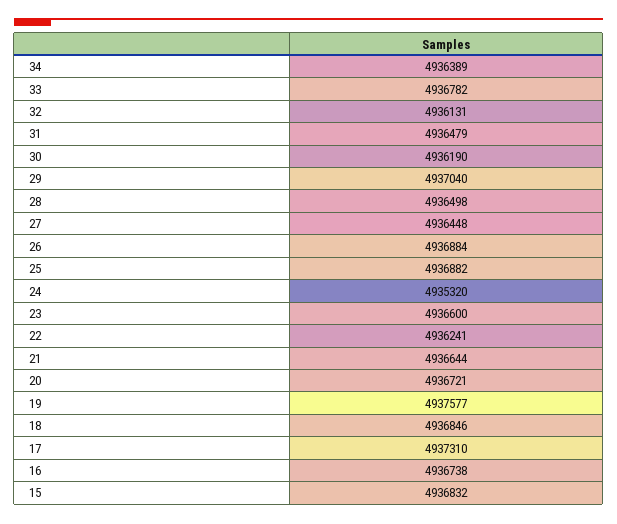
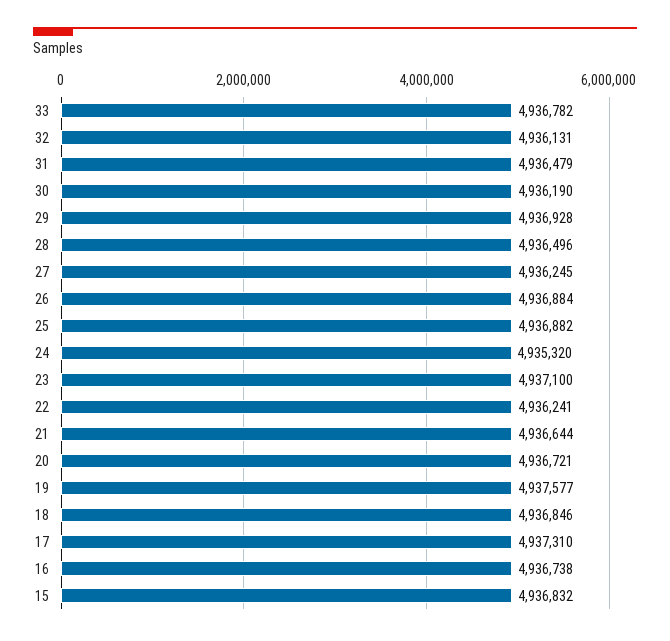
34: 4936389 -> none
29: 4937040 -> 4936928
28: 4936498 -> 4936496
27: 4936448 -> 4936245
23: 4936600 -> 4937100

